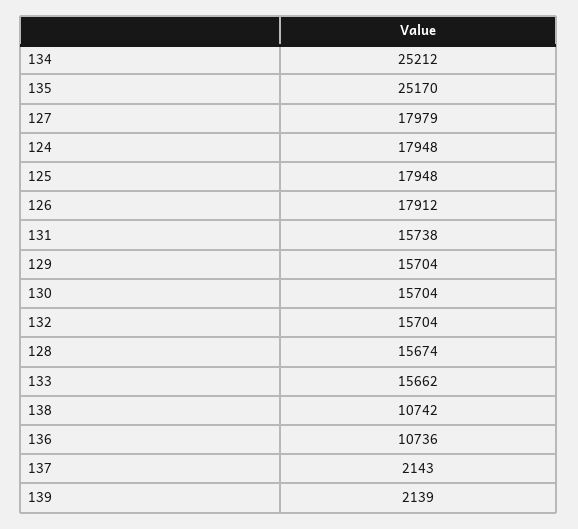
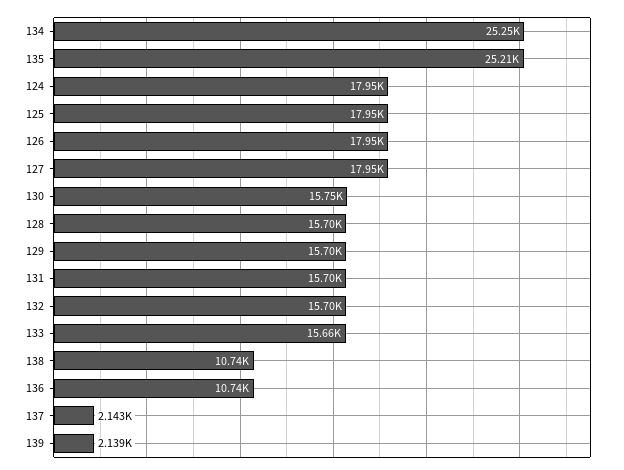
134: 25212 -> 25250
135: 25170 -> 25210
127: 17979 -> 17950
126: 17912 -> 17950
131: 15738 -> 15700
130: 15704 -> 15750
128: 15674 -> 15700

